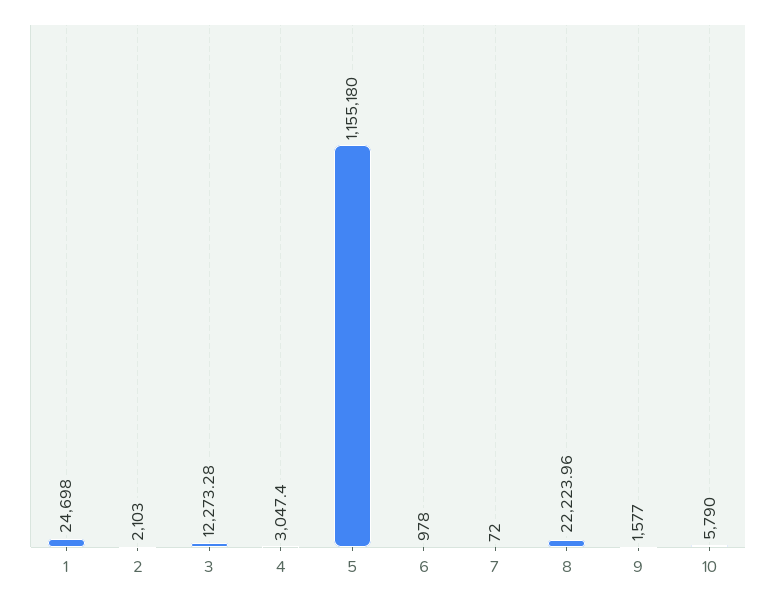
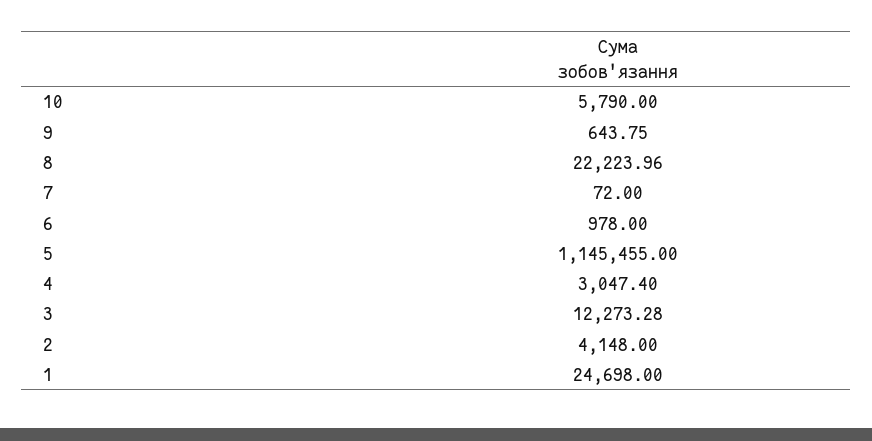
2: 2103 -> 4148
5: 1155180 -> 1145455
9: 1577 -> 643.75

